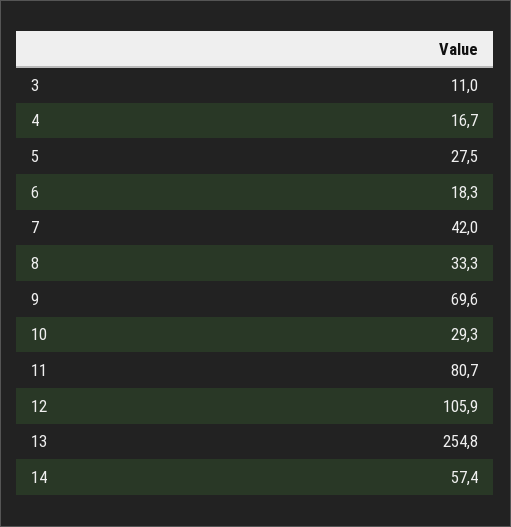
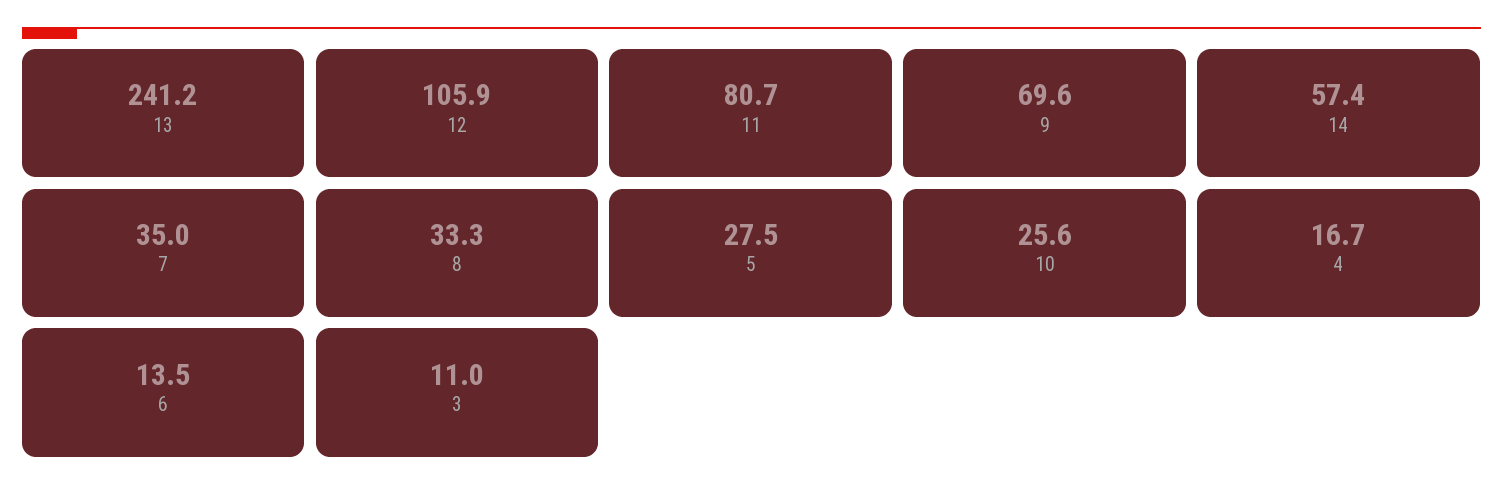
6: 18.3 -> 13.5
7: 42 -> 35
10: 29.3 -> 25.6
13: 254.8 -> 241.2

